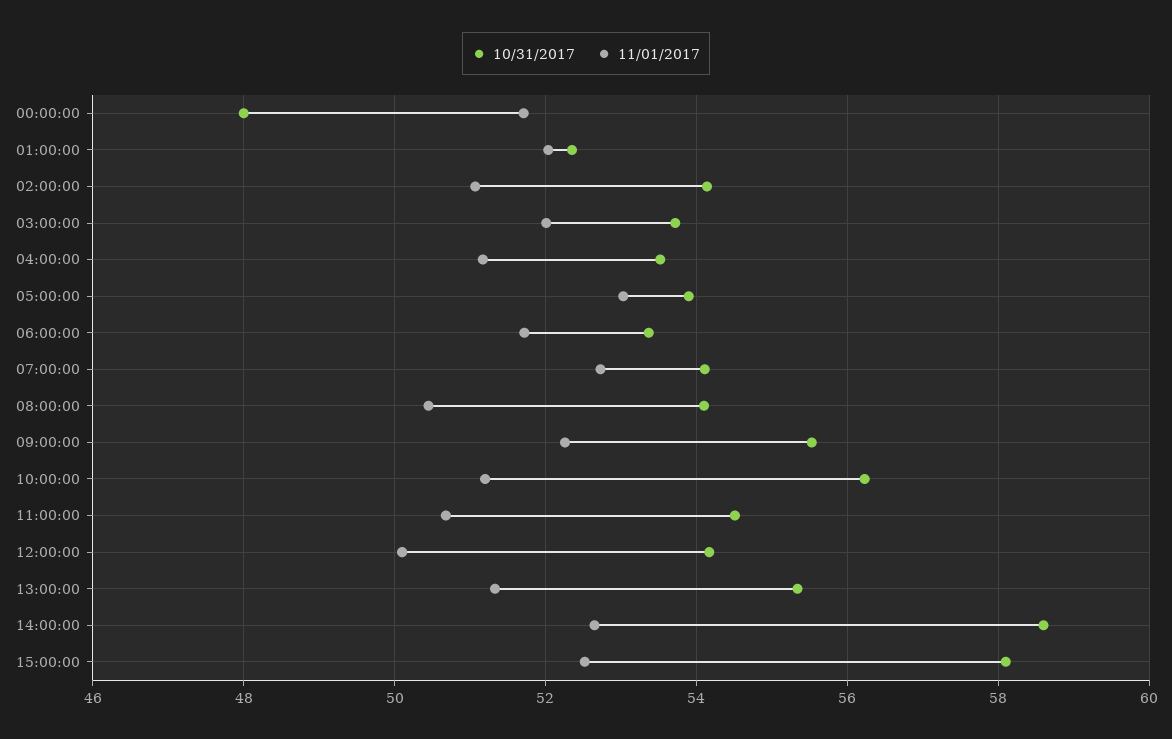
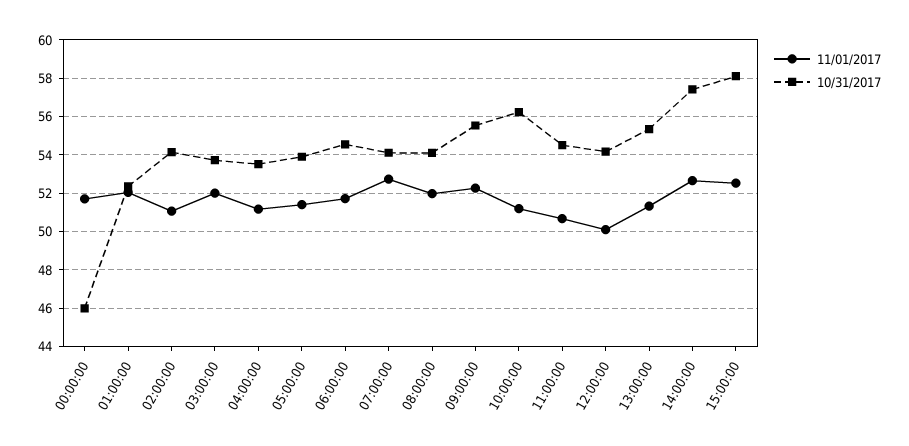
10/31/2017, 00:00:00: 48 -> 46
11/01/2017, 05:00:00: 53 -> 51.5
10/31/2017, 06:00:00: 53.4 -> 54.5
11/01/2017, 08:00:00: 50.4 -> 52
10/31/2017, 14:00:00: 58.6 -> 57.5

